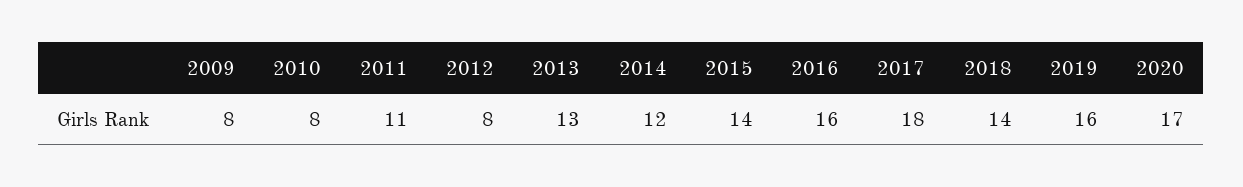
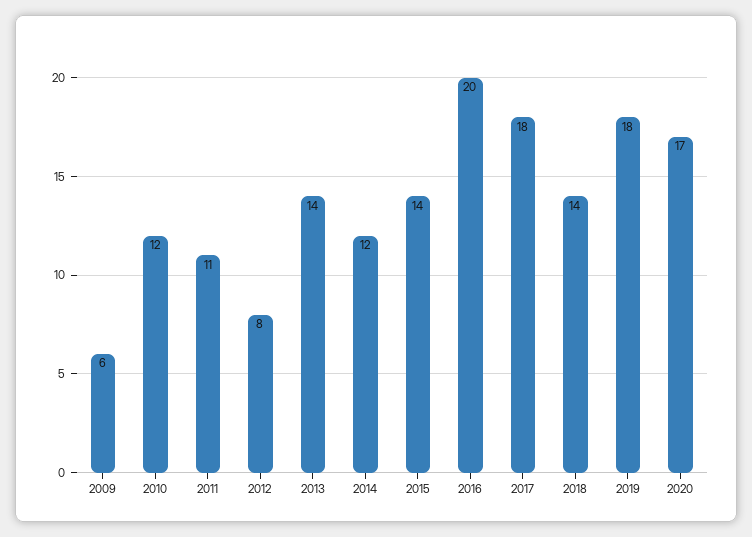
2009: 8 -> 6
2010: 8 -> 12
2013: 13 -> 14
2016: 16 -> 20
2019: 16 -> 18

